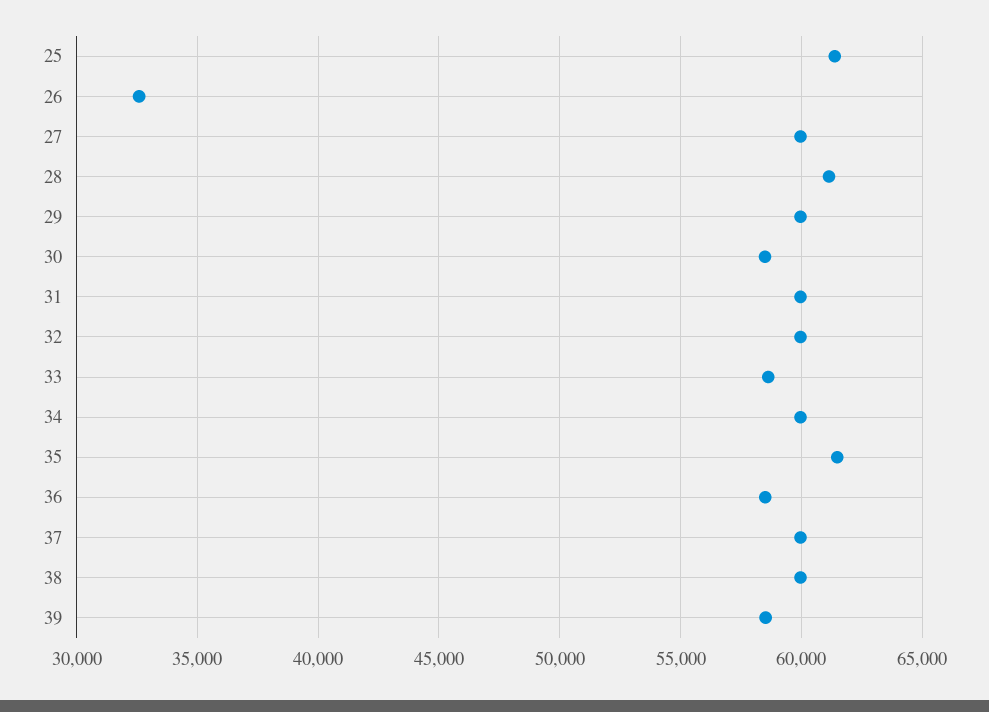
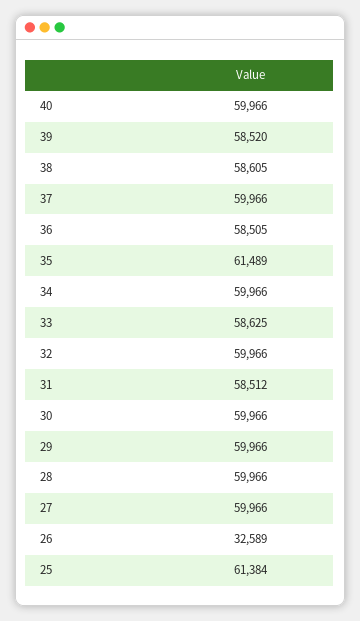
28: 61000 -> 59966
30: 58500 -> 59966
31: 60000 -> 58512
38: 60000 -> 58605
40: none -> 59966

